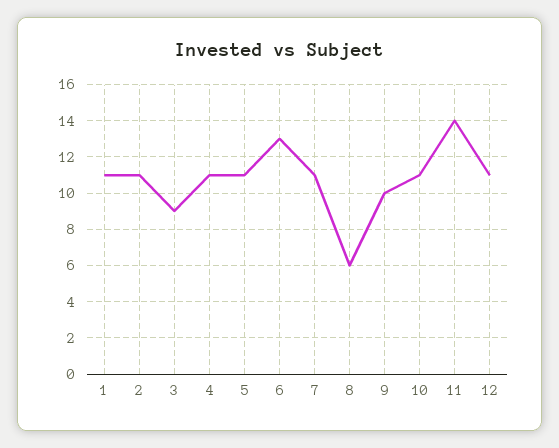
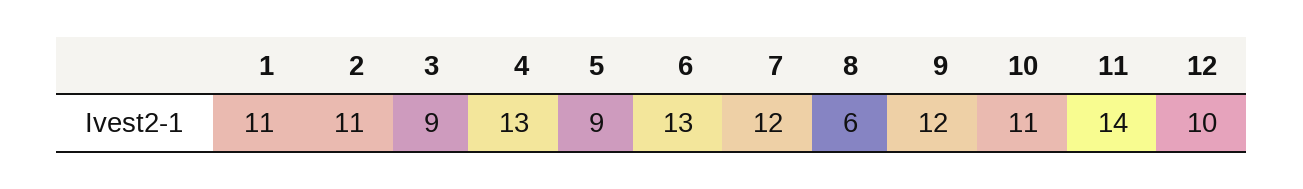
4: 11 -> 13
5: 11 -> 9
7: 11 -> 12
9: 10 -> 12
12: 11 -> 10

